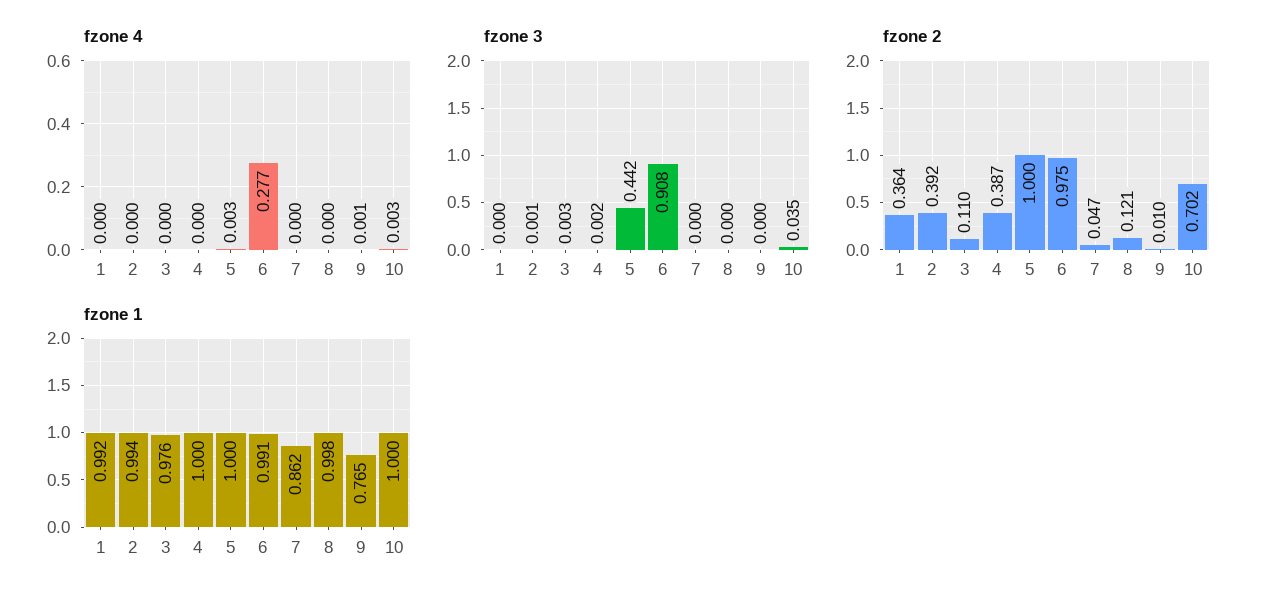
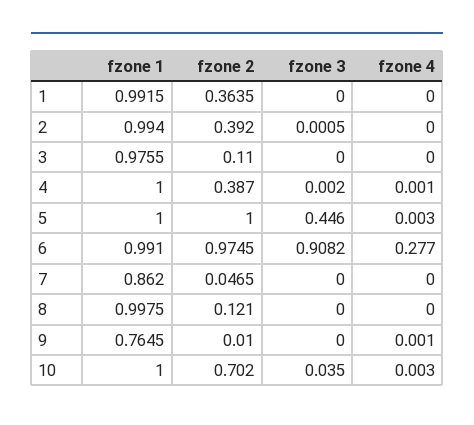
fzone 4, 4: 0 -> 0.001
fzone 3, 3: 0.003 -> 0
fzone 3, 5: 0.442 -> 0.446

